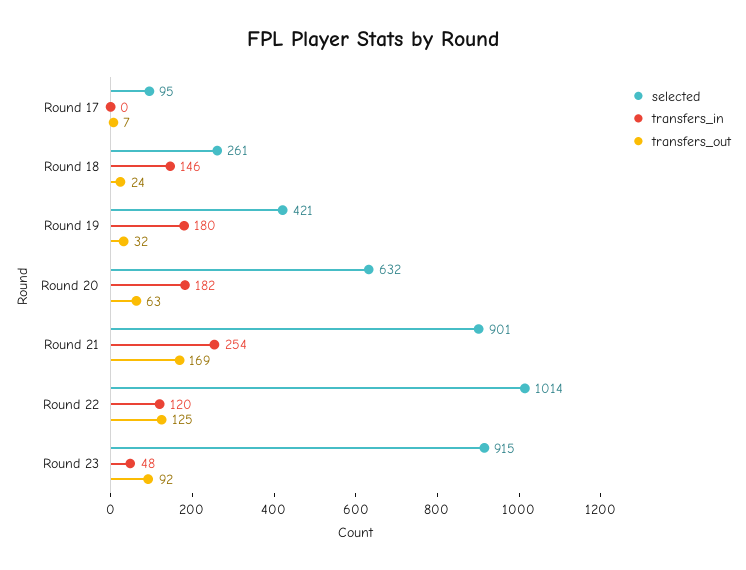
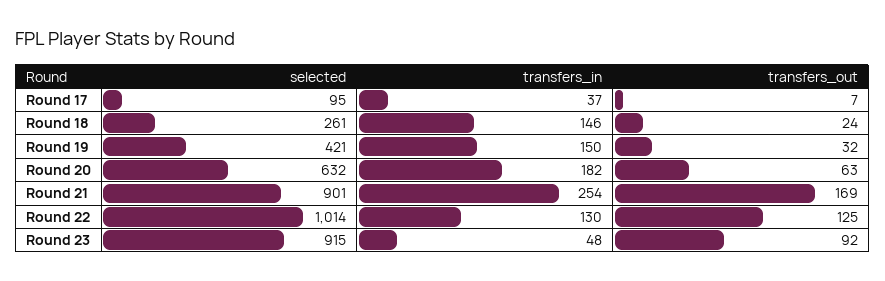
transfers_in, Round 17: 0 -> 37
transfers_in, Round 19: 180 -> 150
transfers_in, Round 22: 120 -> 130

